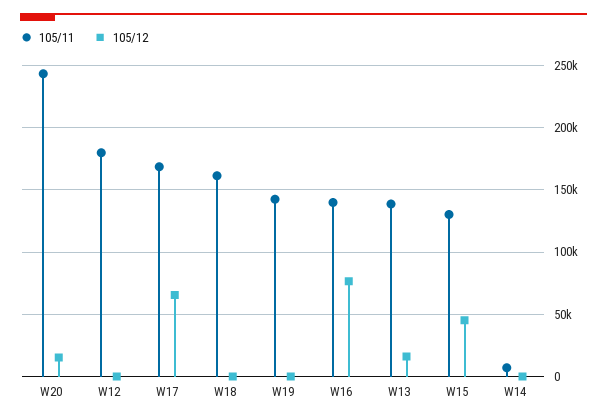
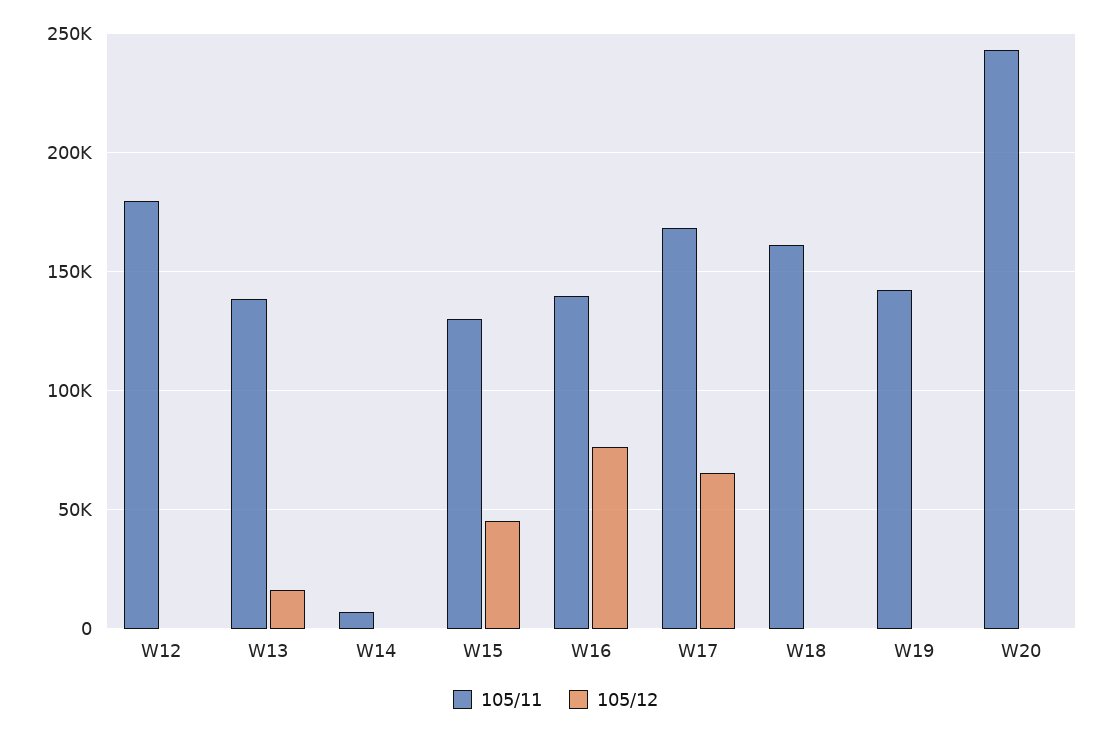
105/12, W20: 15000 -> 0

